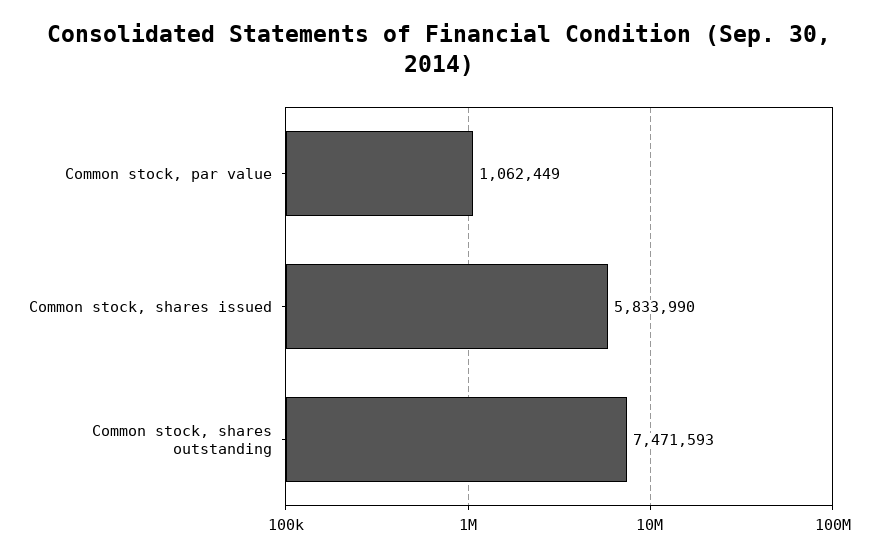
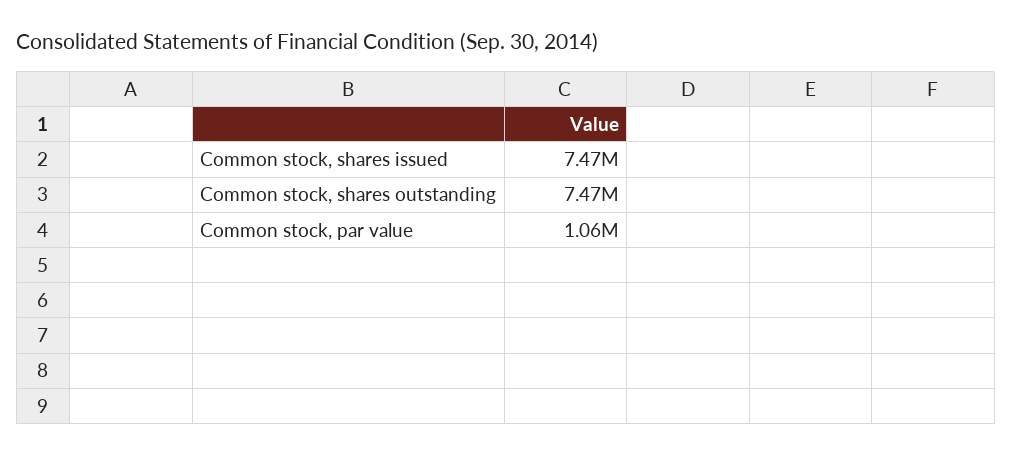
Common stock, shares issued: 5833990 -> 7470000

